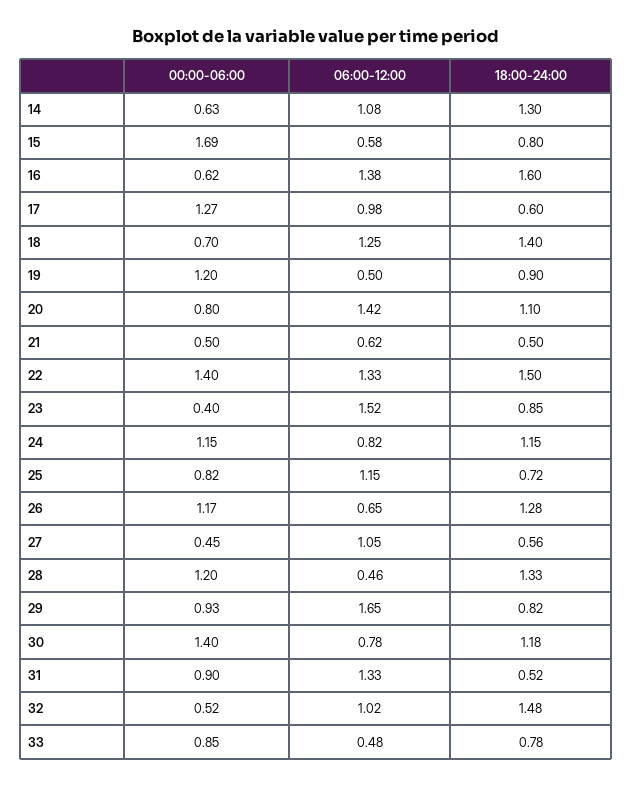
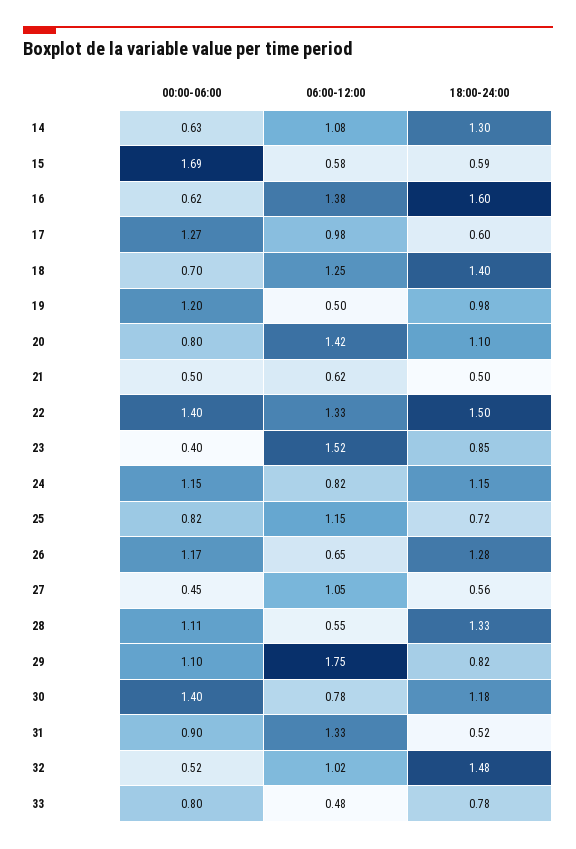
18:00-24:00, 15: 0.8 -> 0.59
18:00-24:00, 19: 0.9 -> 0.98
00:00-06:00, 28: 1.2 -> 1.11
06:00-12:00, 28: 0.46 -> 0.55
00:00-06:00, 29: 0.93 -> 1.1
06:00-12:00, 29: 1.65 -> 1.75
00:00-06:00, 33: 0.85 -> 0.8

